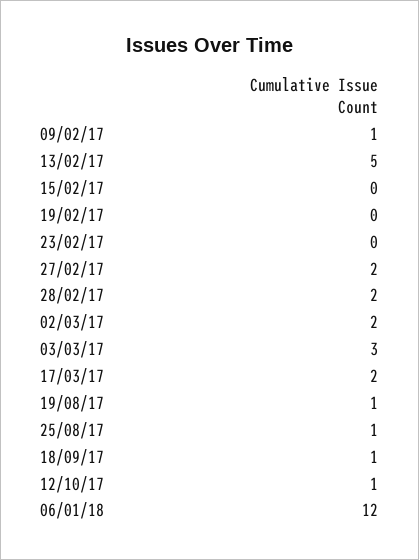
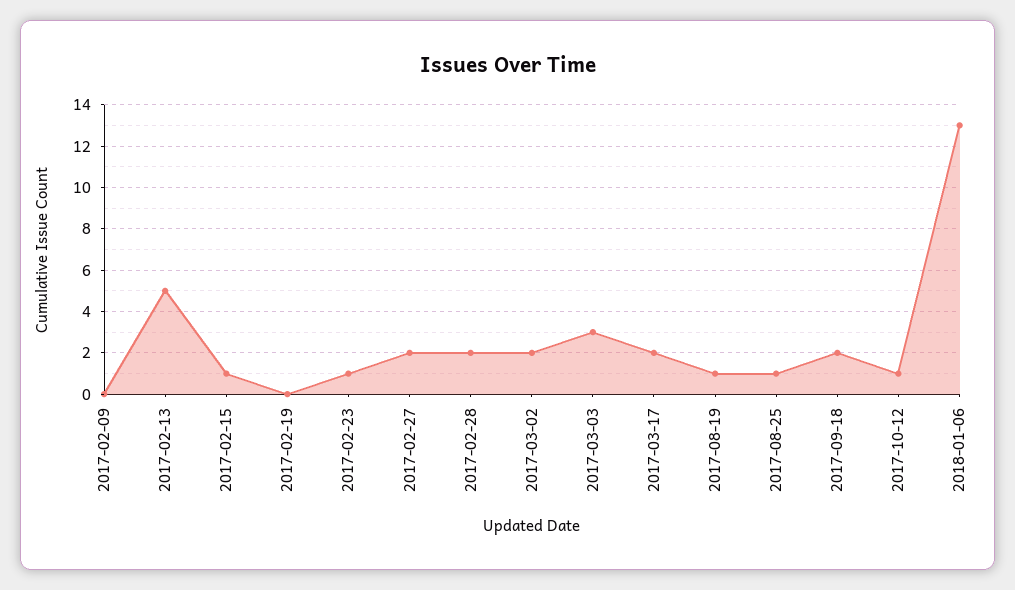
09/02/17: 1 -> 0
15/02/17: 0 -> 1
23/02/17: 0 -> 1
18/09/17: 1 -> 2
06/01/18: 12 -> 13

